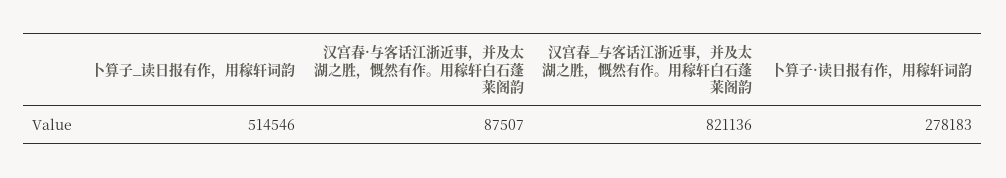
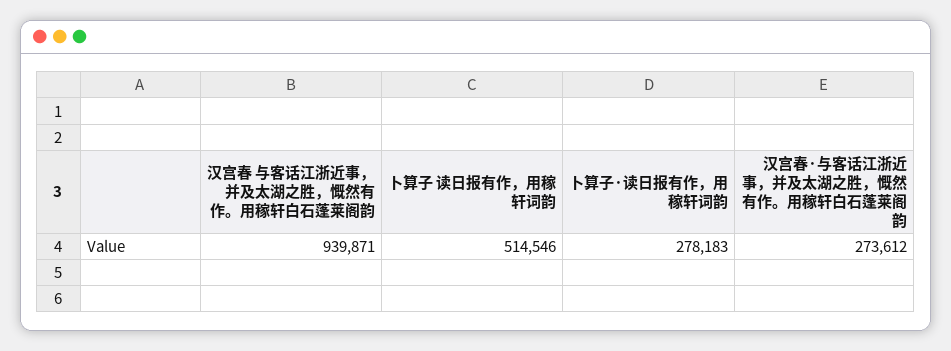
汉宫春·与客话江浙近事，并及太湖之胜，慨然有作。用稼轩白石蓬莱阁韵: 87507 -> 273612
汉宫春_与客话江浙近事，并及太湖之胜，慨然有作。用稼轩白石蓬莱阁韵: 821136 -> 939871

